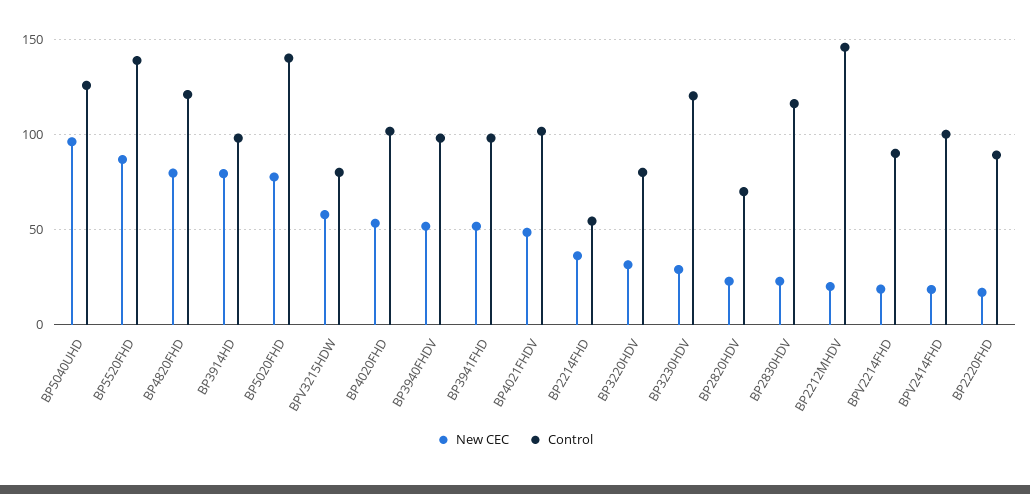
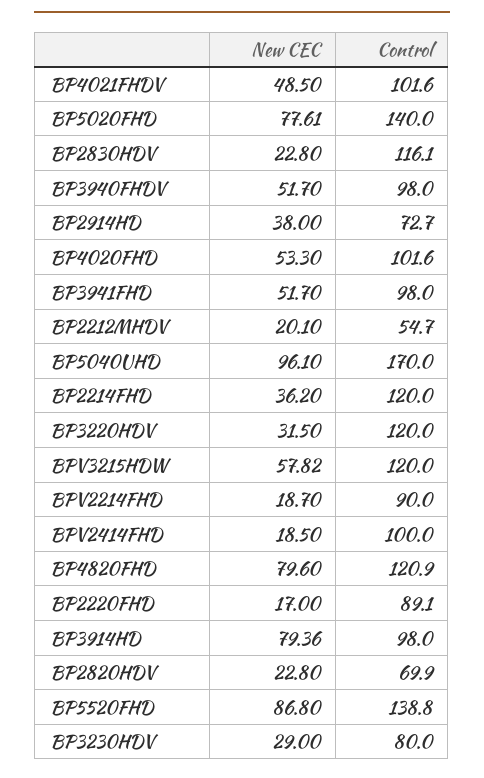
Control, BP5040UHD: 125 -> 170
Control, BPV3215HDW: 80 -> 120
Control, BP2214FHD: 55 -> 120
Control, BP3220HDV: 80 -> 120
Control, BP3230HDV: 120 -> 80
Control, BP2212MHDV: 145 -> 54.7
New CEC, BP2914HD: none -> 38
Control, BP2914HD: none -> 72.7

